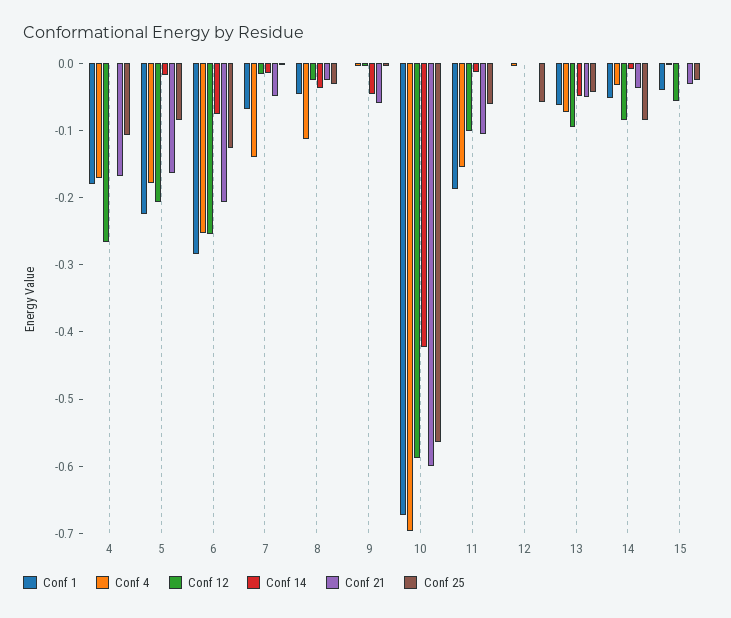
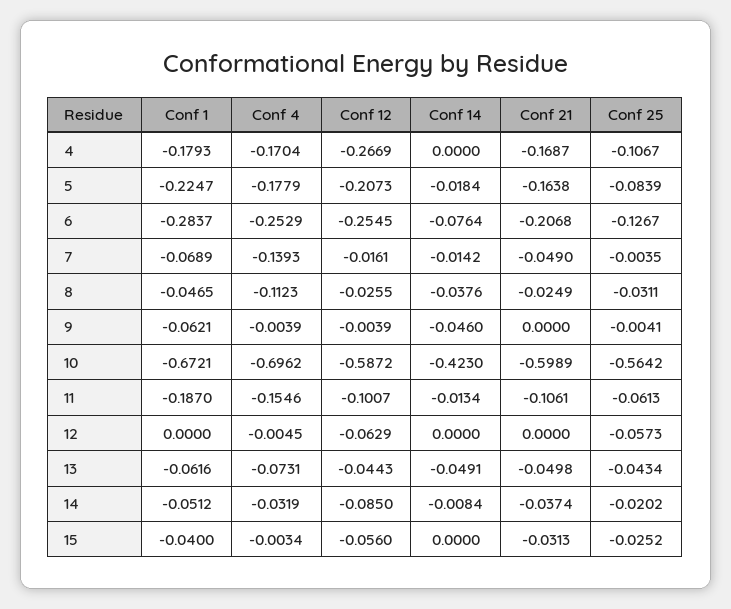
Conf 1, 9: 0 -> -0.0621
Conf 21, 9: -0.06 -> 0
Conf 12, 12: 0 -> -0.0629
Conf 12, 13: -0.1 -> -0.0443
Conf 25, 14: -0.08 -> -0.0202

